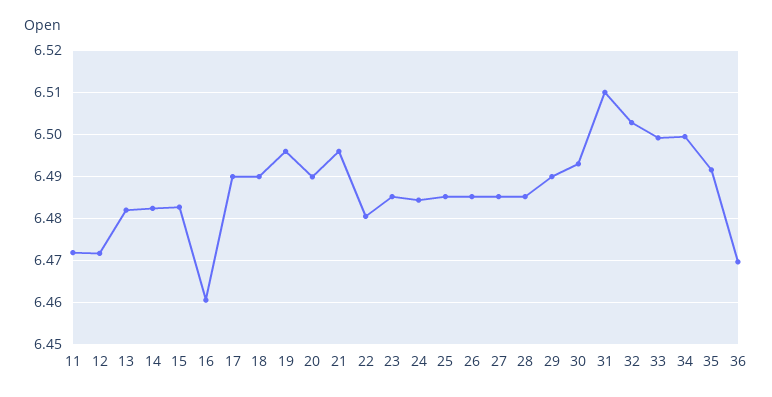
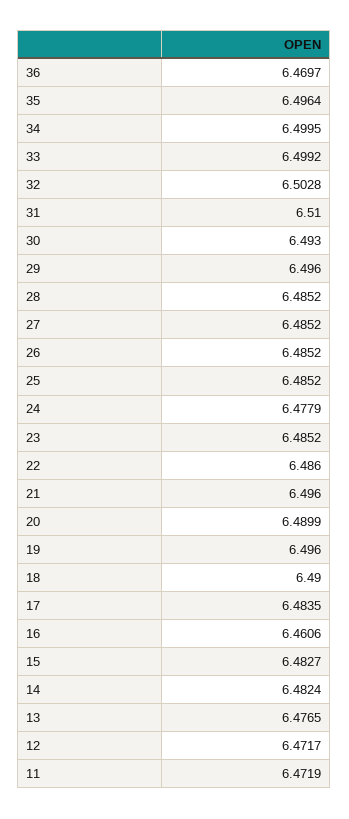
13: 6.482 -> 6.4765
17: 6.49 -> 6.4835
22: 6.48 -> 6.486
24: 6.484 -> 6.4779
29: 6.49 -> 6.496
35: 6.492 -> 6.4964

